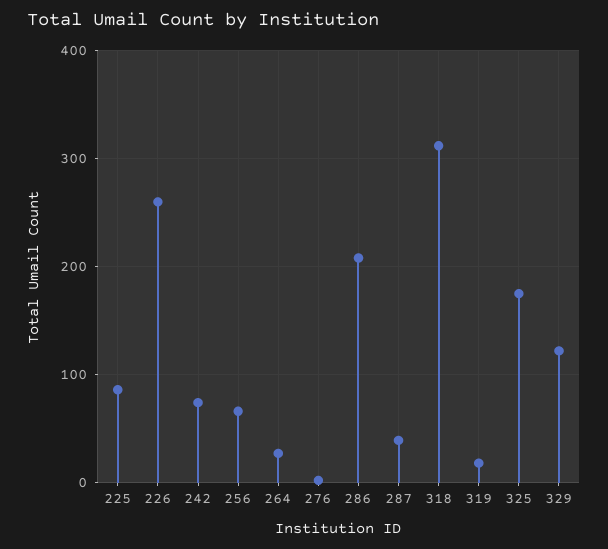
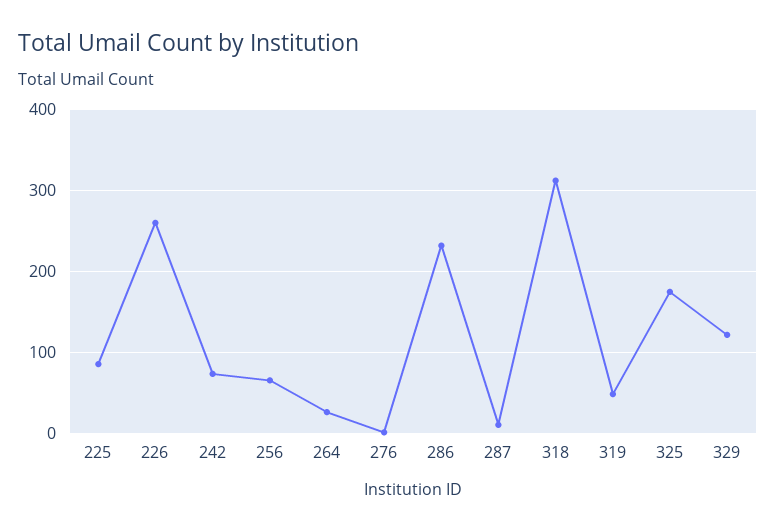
286: 210 -> 230
287: 40 -> 10
319: 20 -> 50

